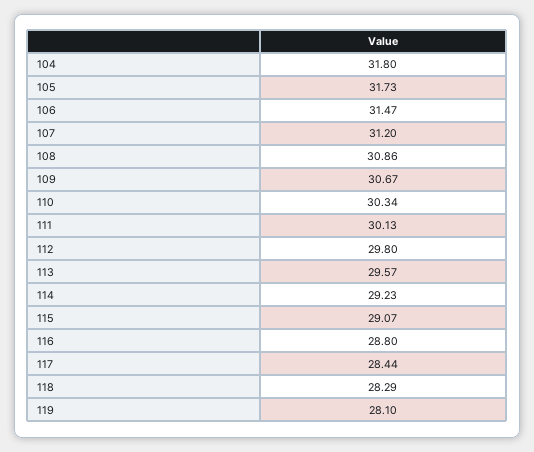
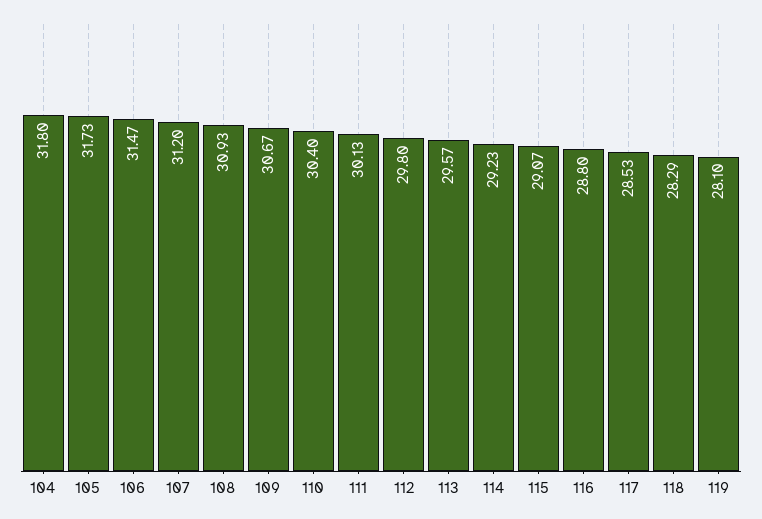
108: 30.86 -> 30.93
110: 30.34 -> 30.4
117: 28.44 -> 28.53

